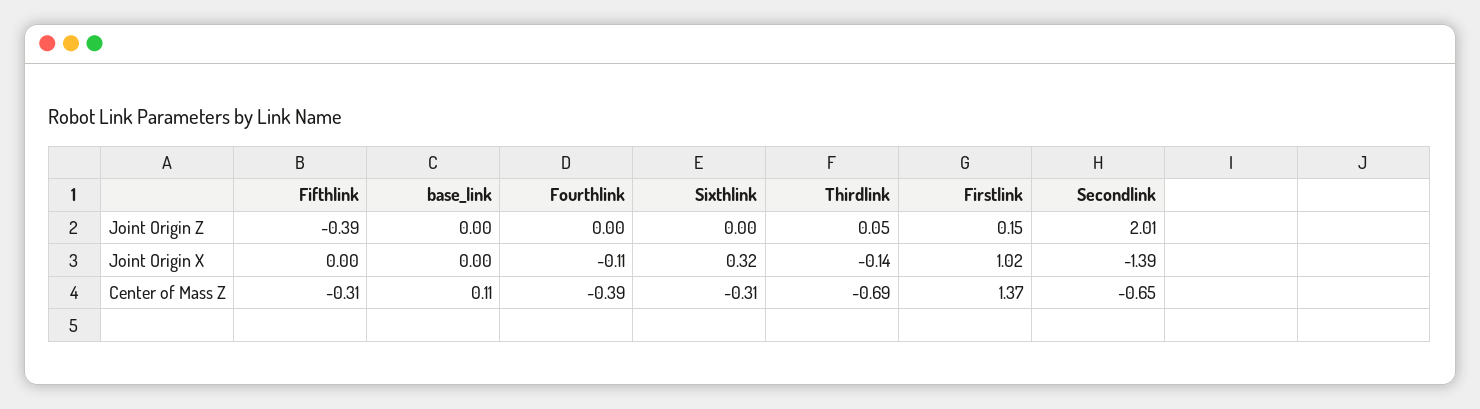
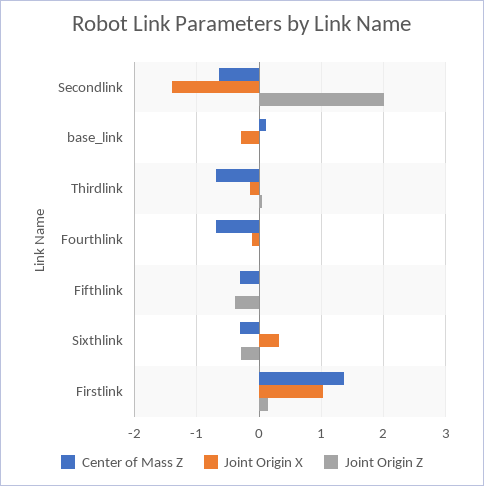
Joint Origin Z, Sixthlink: 0 -> -0.3
Joint Origin X, base_link: 0 -> -0.3
Center of Mass Z, Fourthlink: -0.39 -> -0.7

